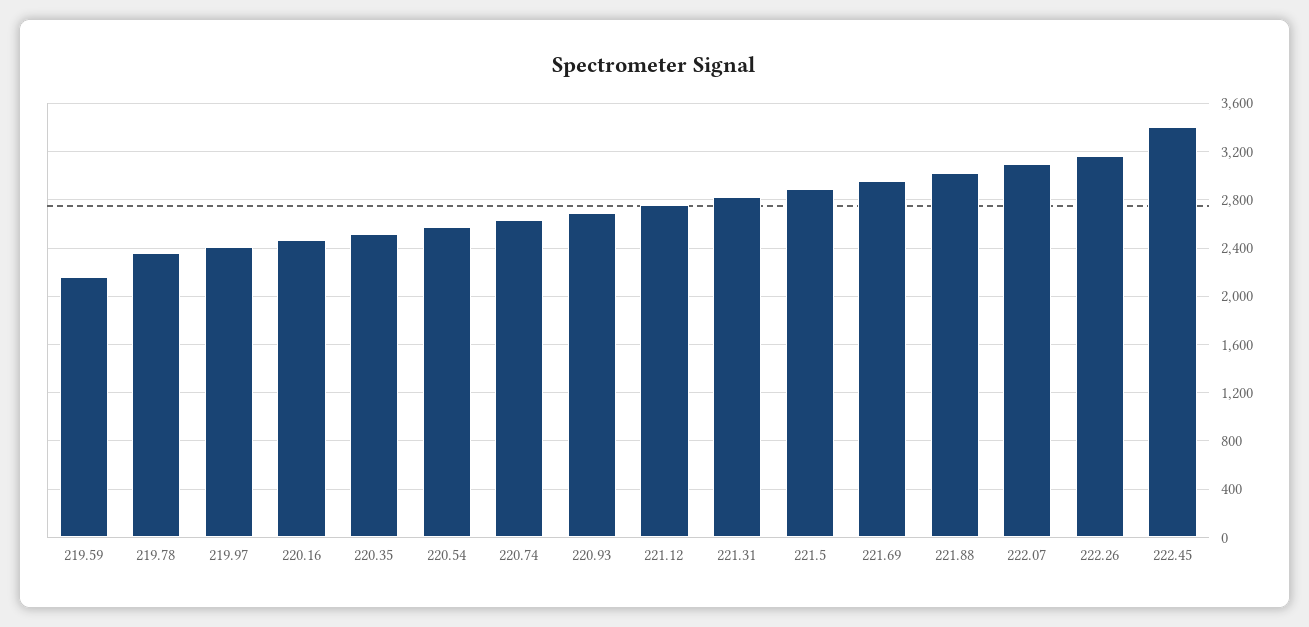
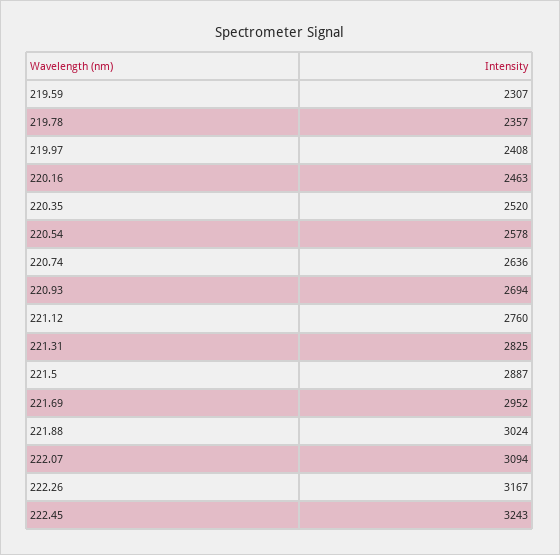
219.59: 2150 -> 2307
222.45: 3400 -> 3243

